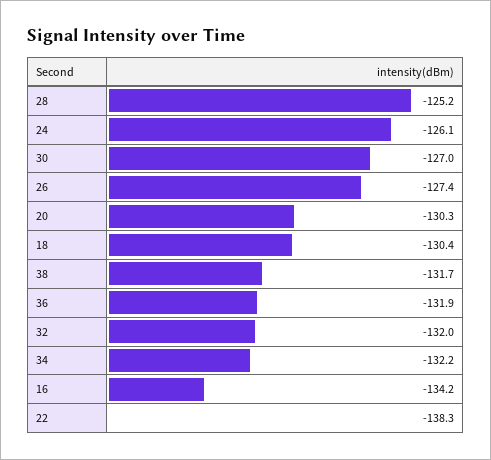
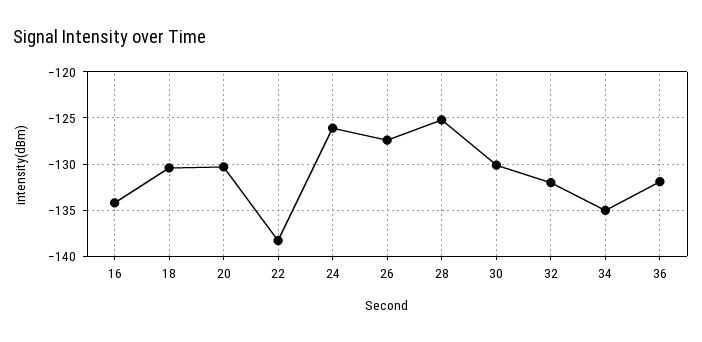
30: -127 -> -130
38: -131.7 -> none
34: -132.2 -> -135

